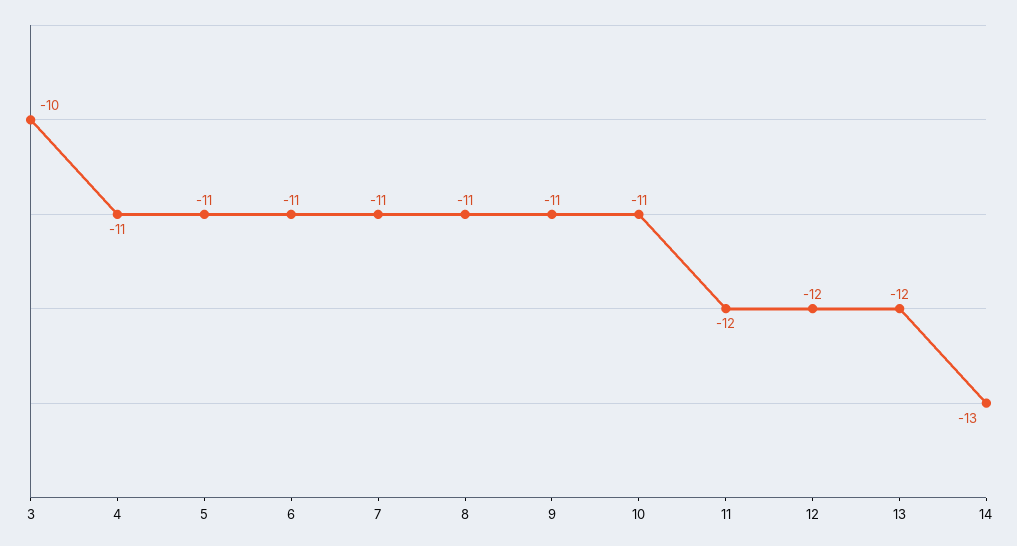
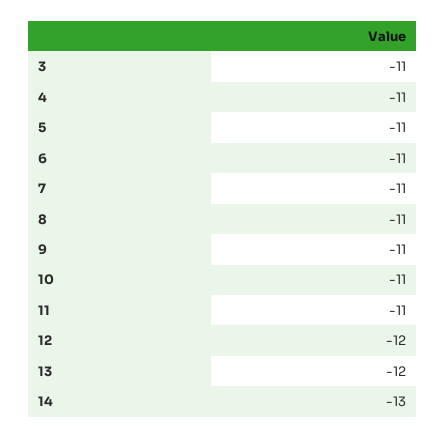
3: -10 -> -11
11: -12 -> -11

